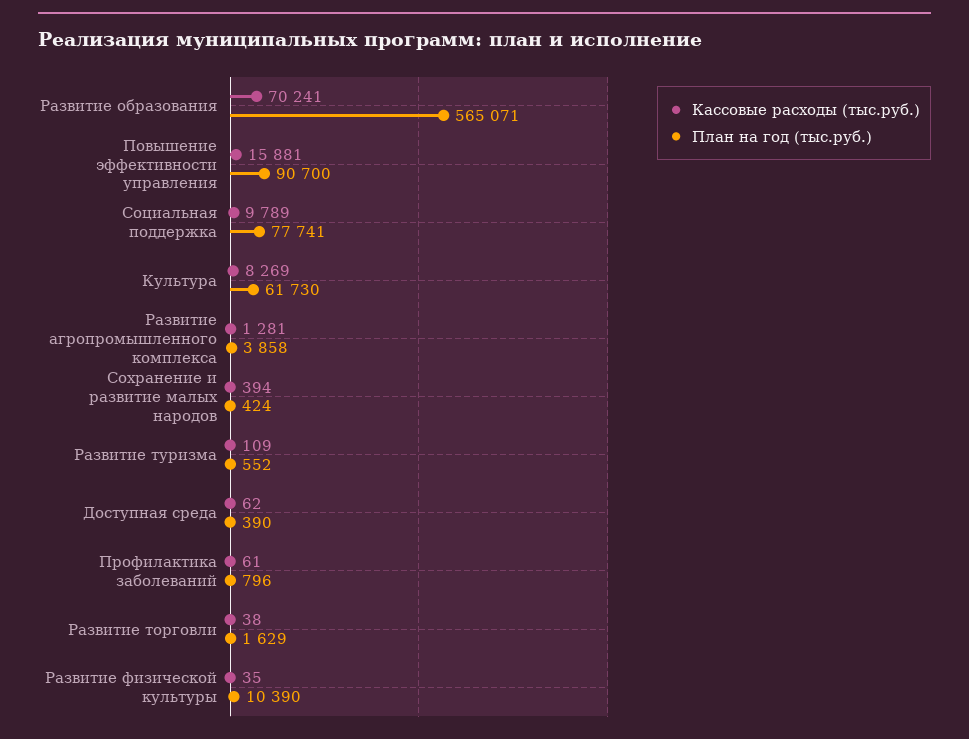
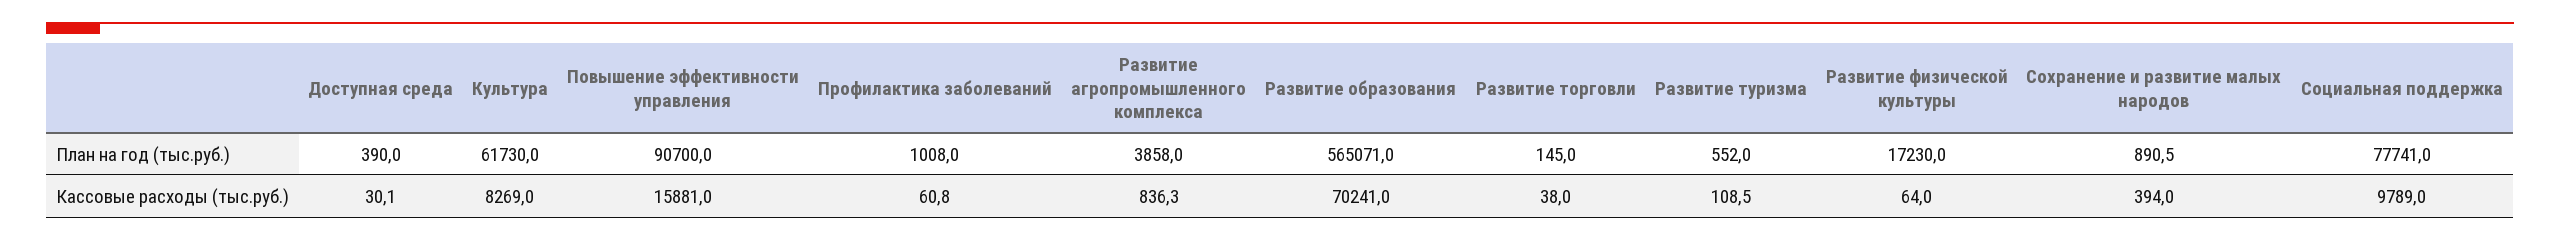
Кассовые расходы (тыс.руб.), Развитие агропромышленного комплекса: 1281 -> 836.3
План на год (тыс.руб.), Сохранение и развитие малых народов: 424 -> 890.5
Кассовые расходы (тыс.руб.), Доступная среда: 62 -> 30.1
План на год (тыс.руб.), Профилактика заболеваний: 796 -> 1008
План на год (тыс.руб.), Развитие торговли: 1629 -> 145
Кассовые расходы (тыс.руб.), Развитие физической культуры: 35 -> 64
План на год (тыс.руб.), Развитие физической культуры: 10390 -> 17230

